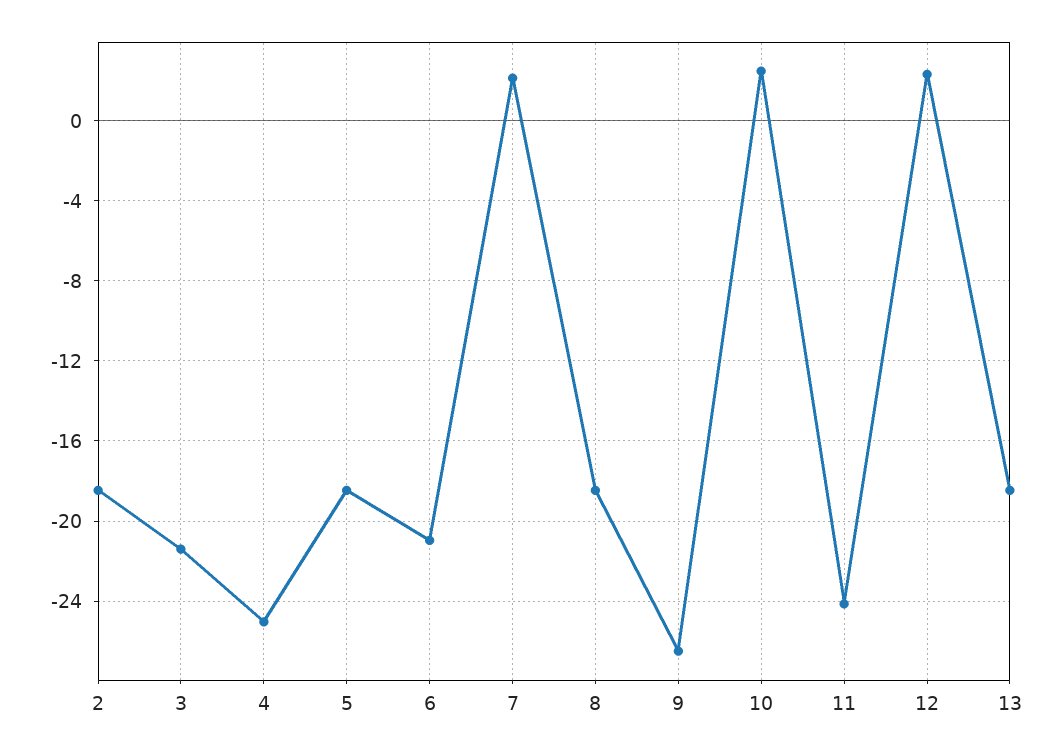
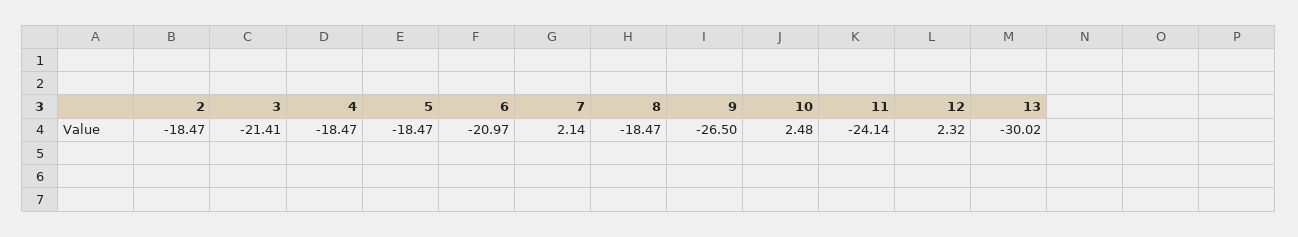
4: -25 -> -18.47
13: -18.5 -> -30.02

